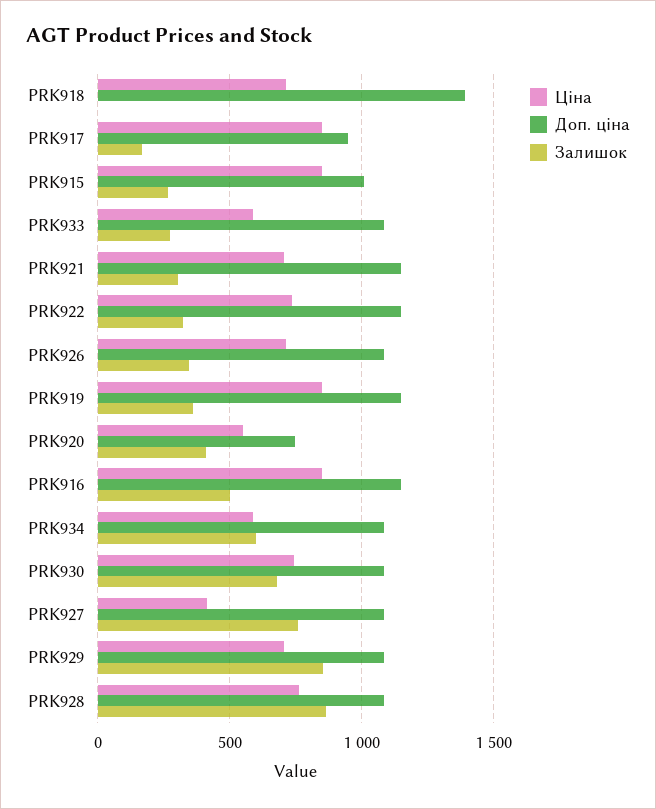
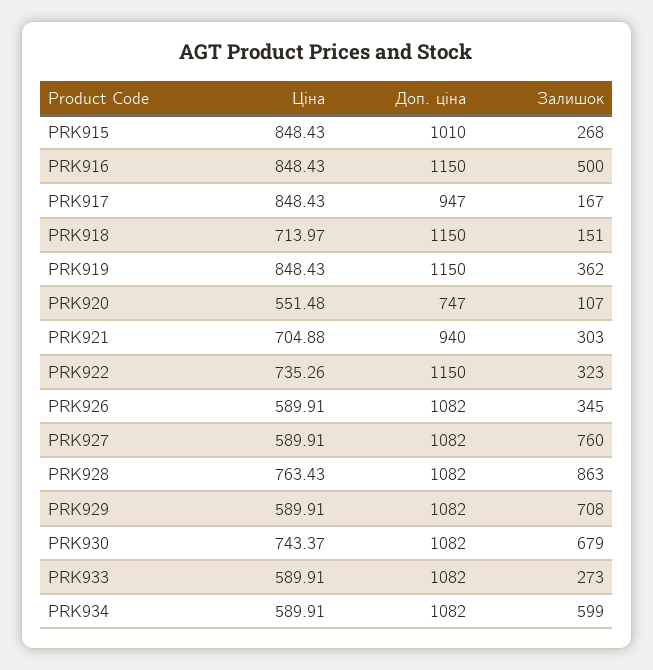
Доп. ціна, PRK918: 1400 -> 1150
Залишок, PRK918: 0 -> 151
Доп. ціна, PRK921: 1150 -> 940
Ціна, PRK926: 700 -> 589.91
Залишок, PRK920: 400 -> 107
Ціна, PRK927: 400 -> 589.91
Ціна, PRK929: 700 -> 589.91
Залишок, PRK929: 850 -> 708

